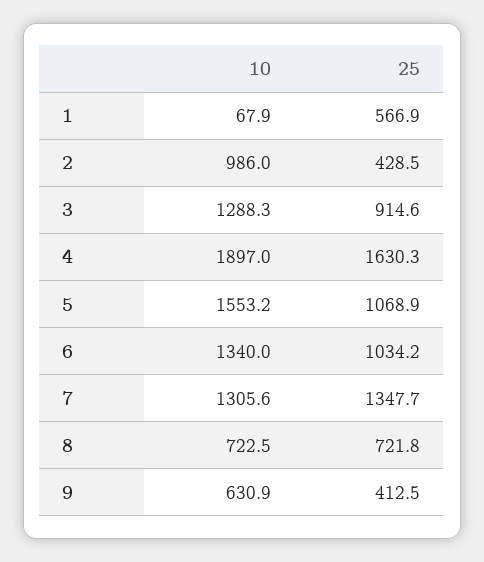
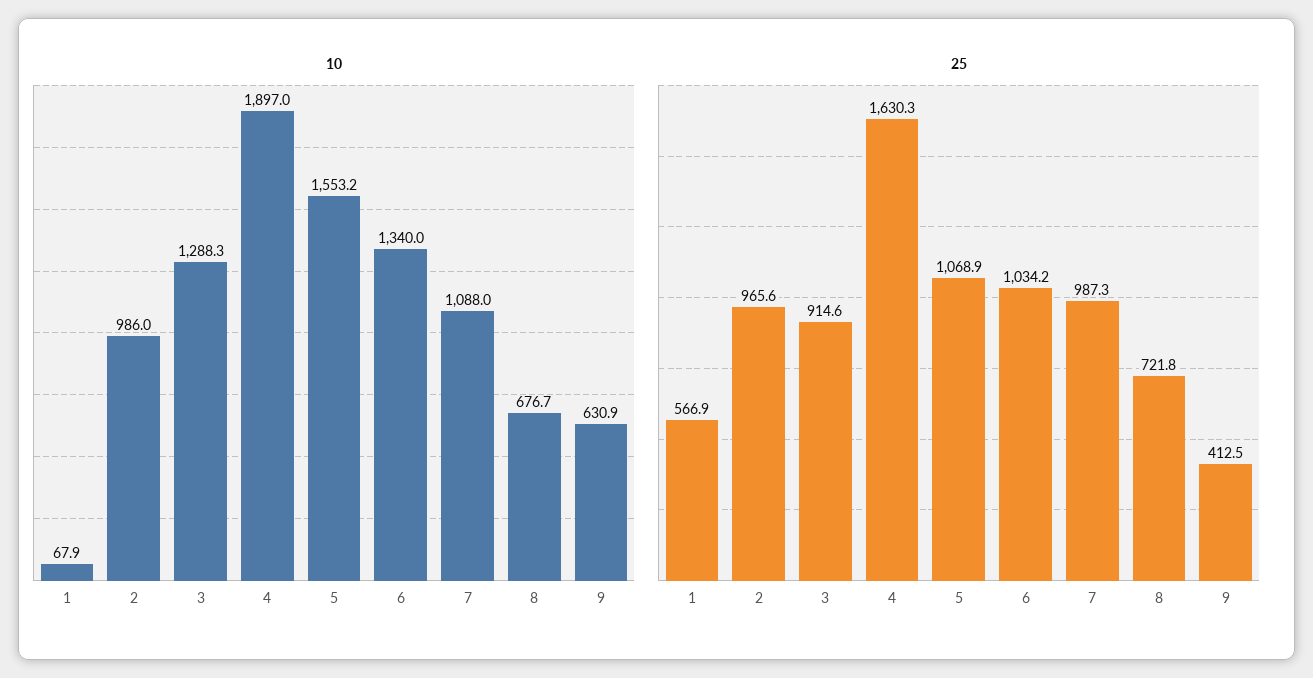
25, 2: 428.5 -> 965.6
10, 7: 1305.6 -> 1088
25, 7: 1347.7 -> 987.3
10, 8: 722.5 -> 676.7

